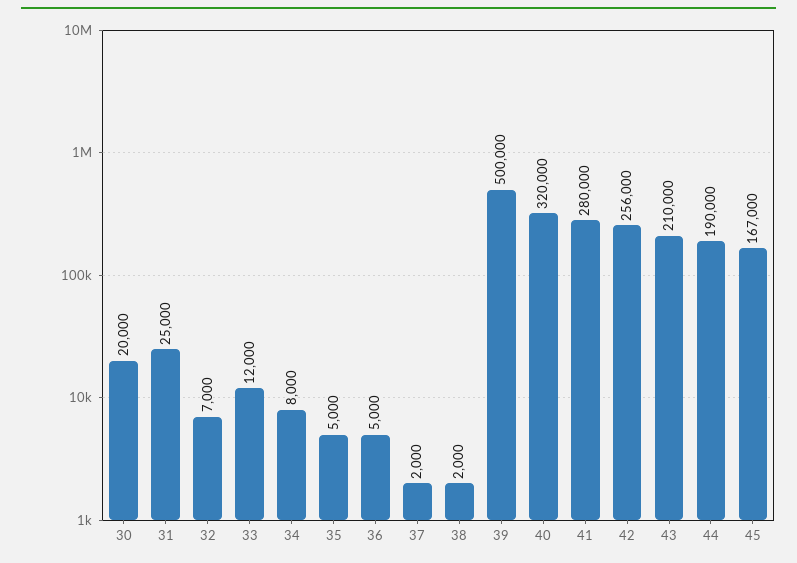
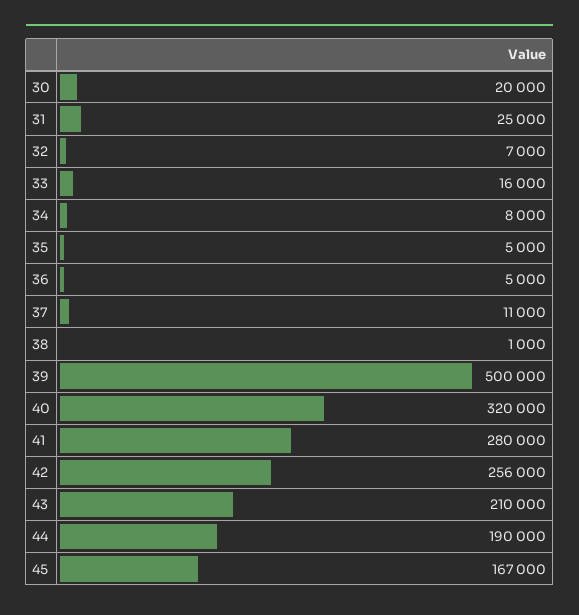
33: 12000 -> 16000
37: 2000 -> 11000
38: 2000 -> 1000

